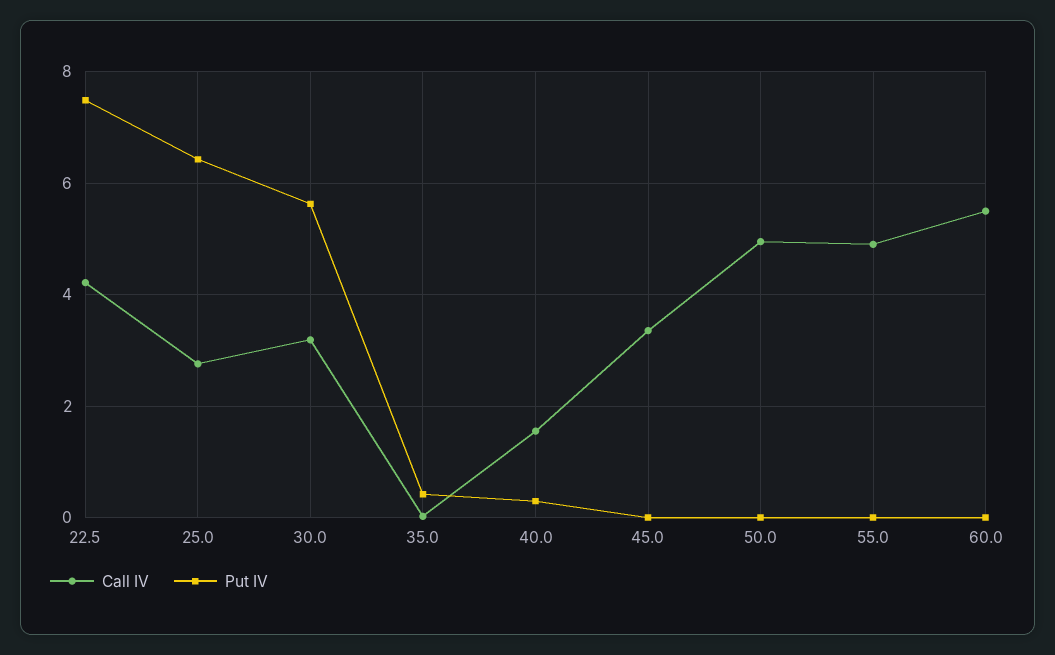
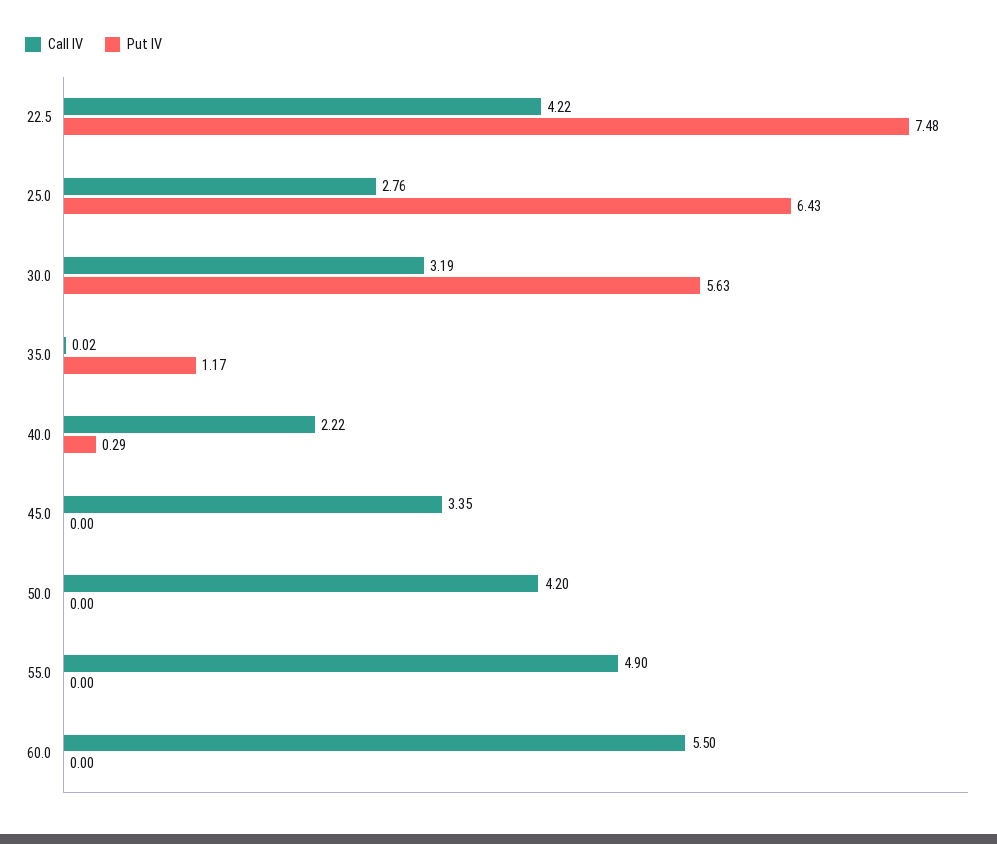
Put IV, 35.0: 0.4 -> 1.17
Call IV, 40.0: 1.6 -> 2.22
Call IV, 50.0: 5 -> 4.2

